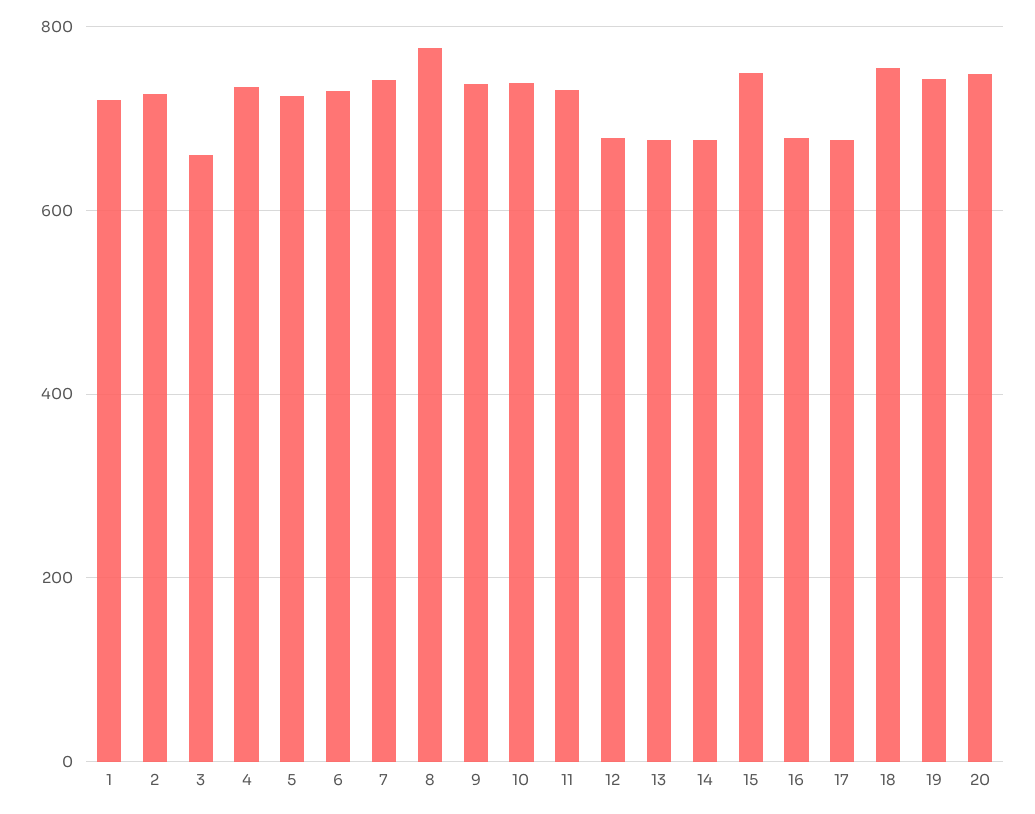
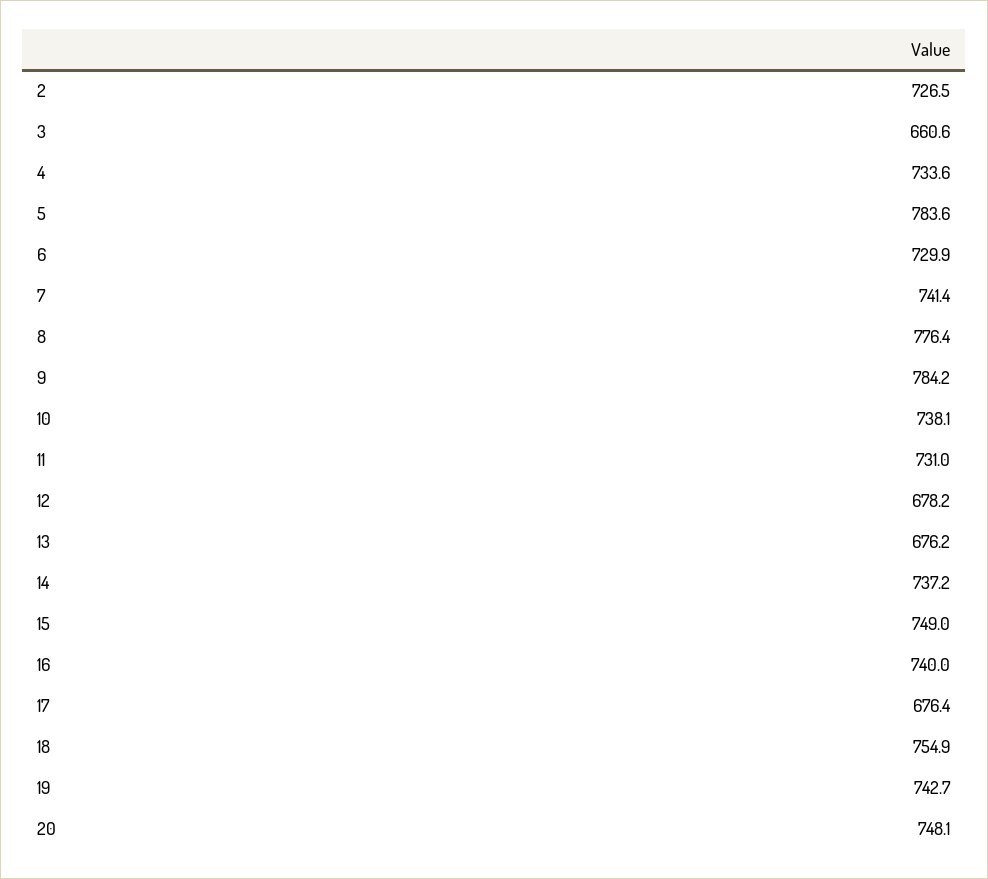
1: 720 -> none
5: 720 -> 783.6
9: 740 -> 784.2
14: 680 -> 737.2
16: 680 -> 740

